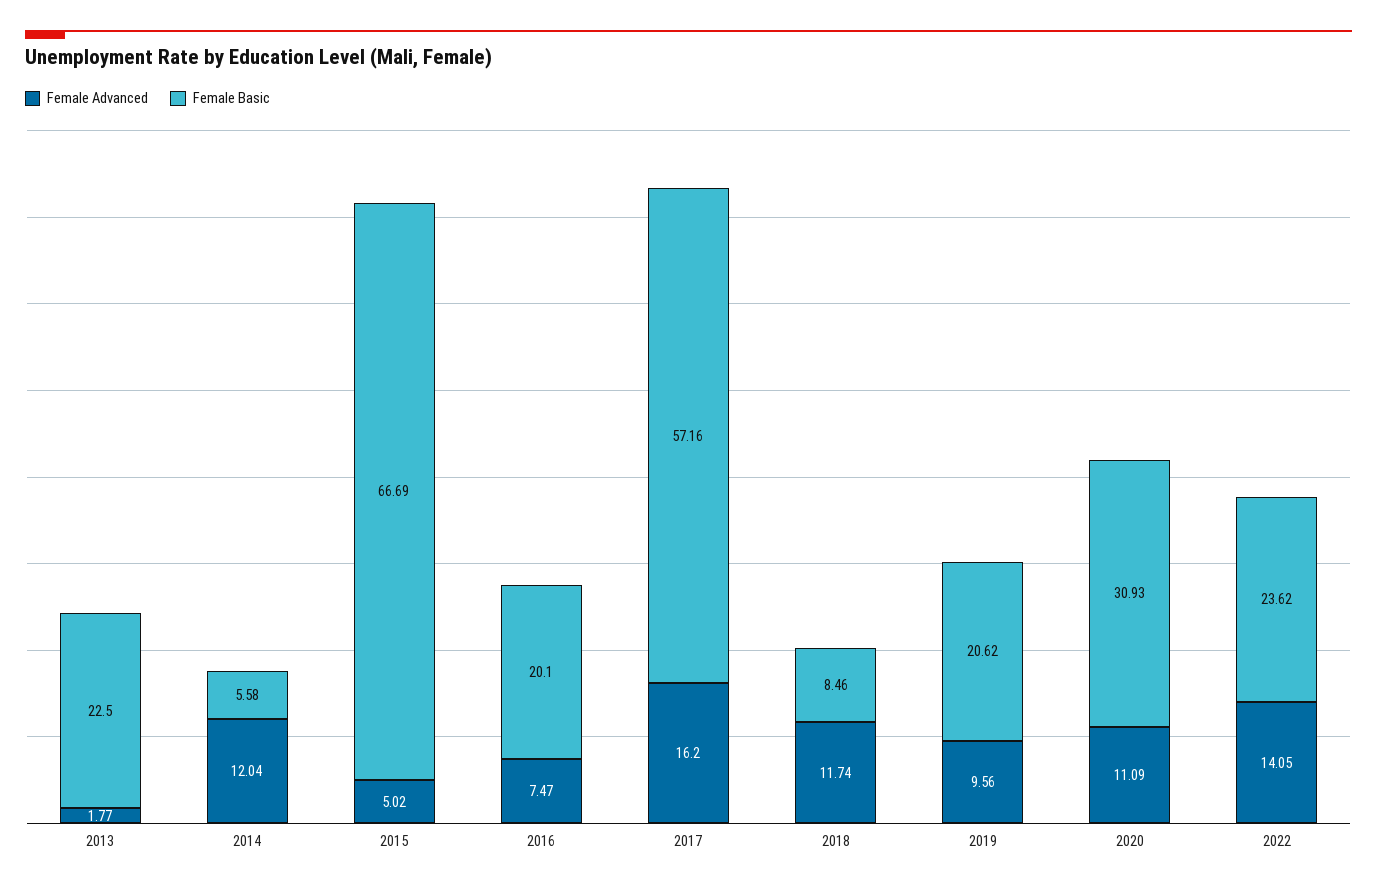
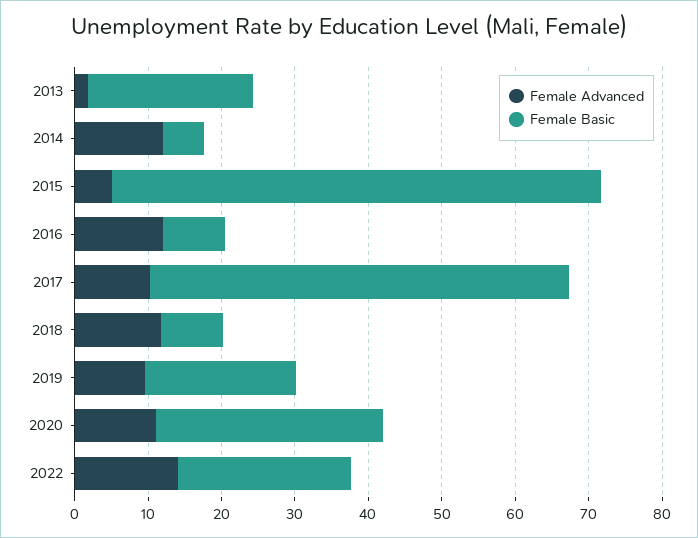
Female Advanced, 2016: 7.47 -> 12
Female Basic, 2016: 20.1 -> 8
Female Advanced, 2017: 16.2 -> 10

